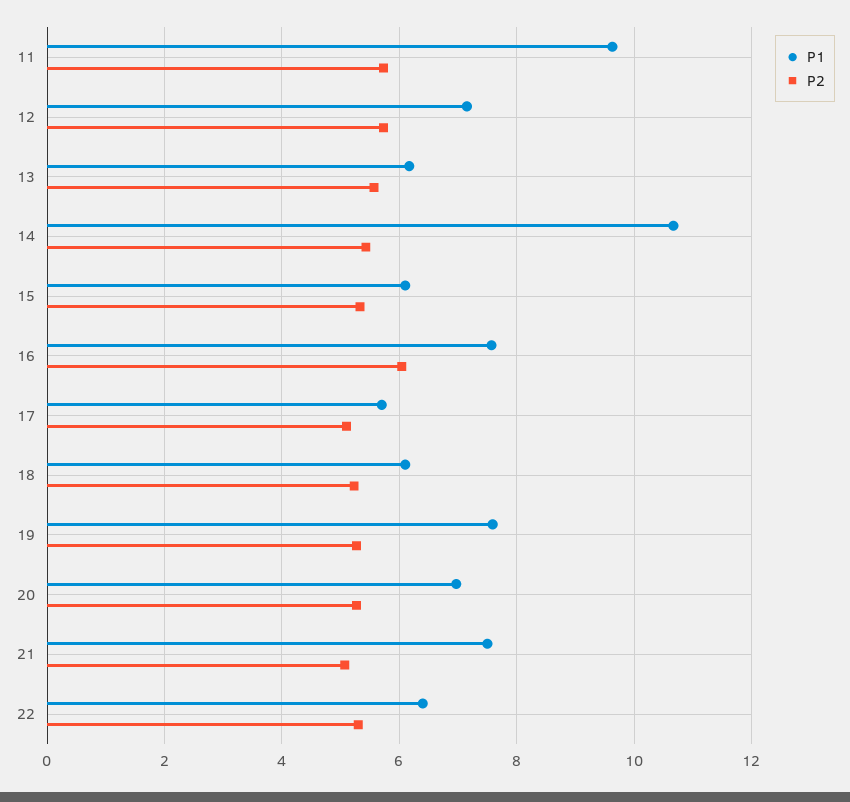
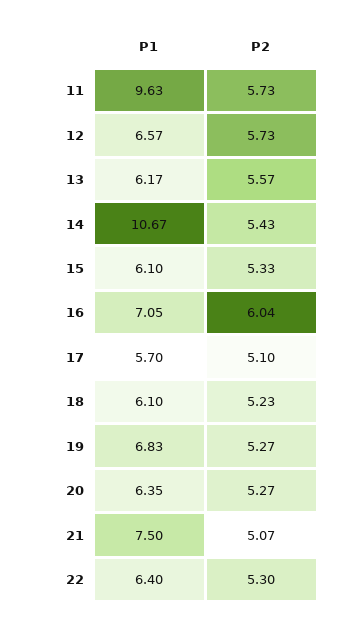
P1, 12: 7.2 -> 6.57
P1, 16: 7.6 -> 7.05
P1, 19: 7.6 -> 6.83
P1, 20: 7 -> 6.35

